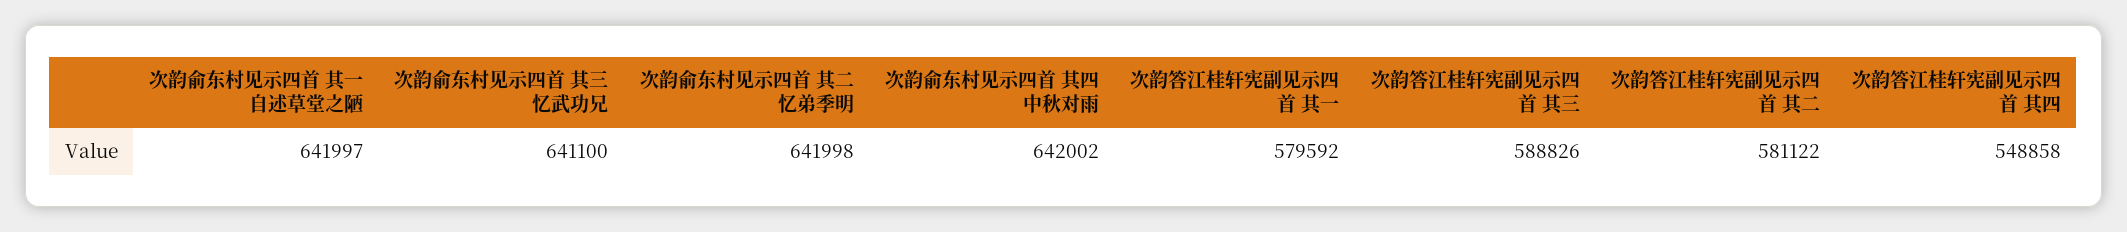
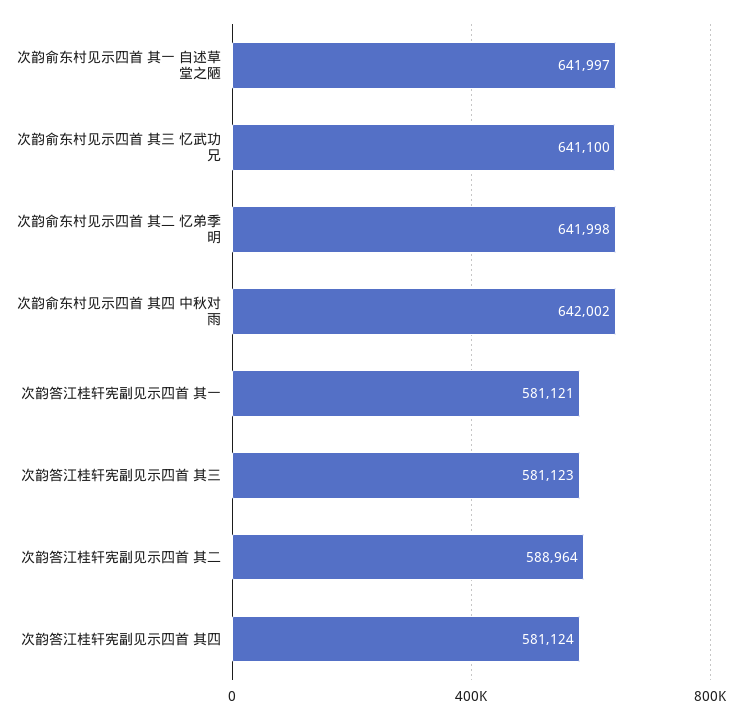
次韵答江桂轩宪副见示四首 其一: 579592 -> 581121
次韵答江桂轩宪副见示四首 其三: 588826 -> 581123
次韵答江桂轩宪副见示四首 其二: 581122 -> 588964
次韵答江桂轩宪副见示四首 其四: 548858 -> 581124

